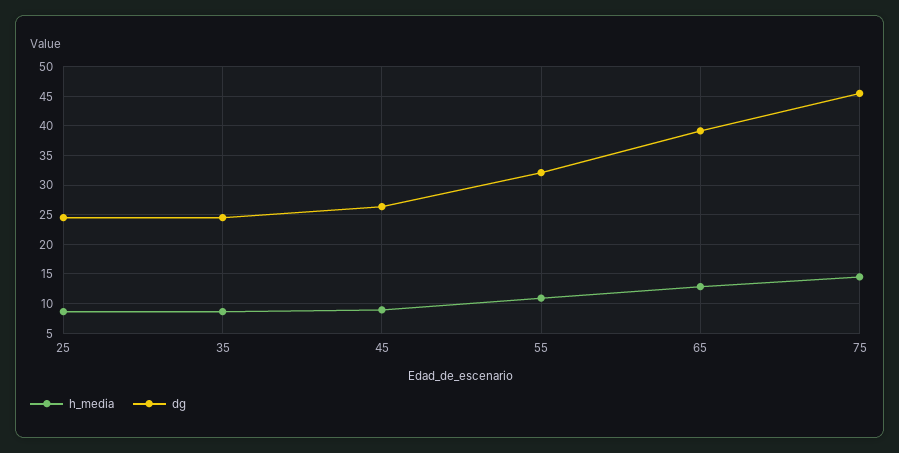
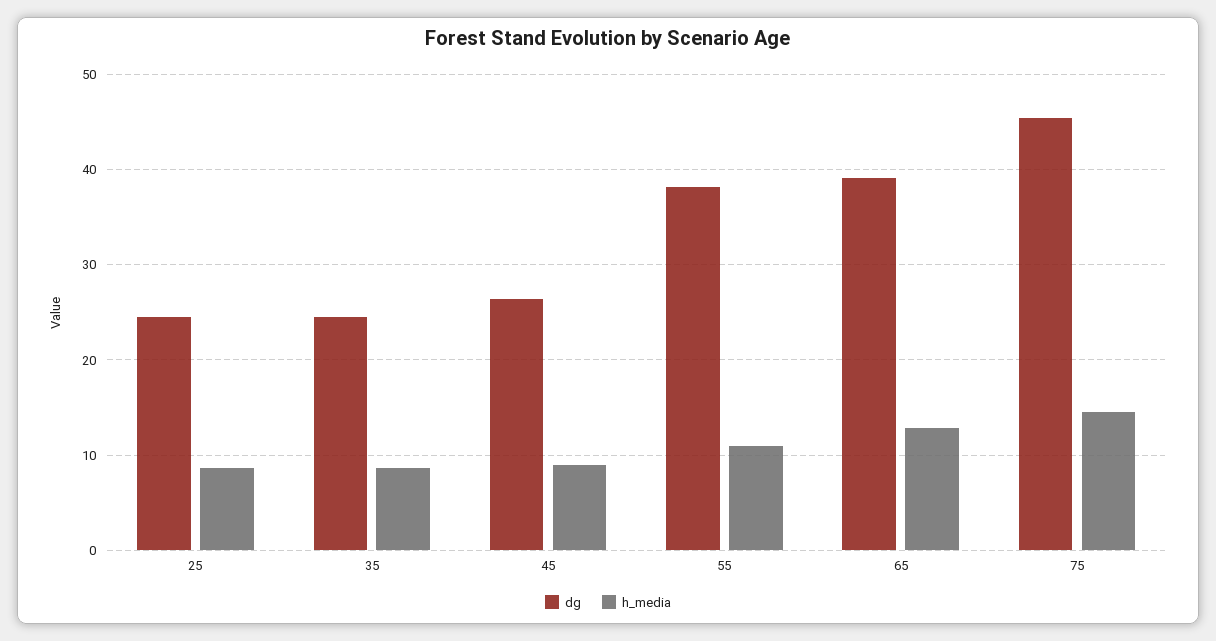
dg, 55: 32.5 -> 38

